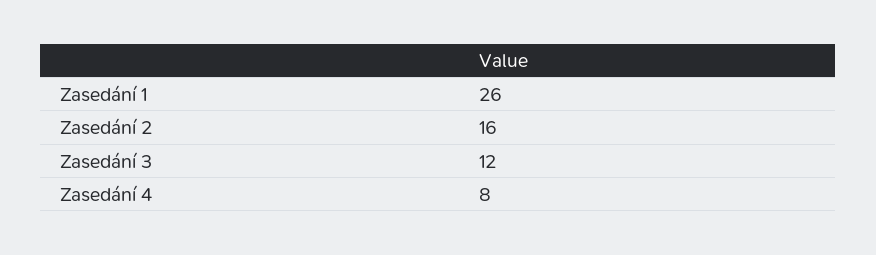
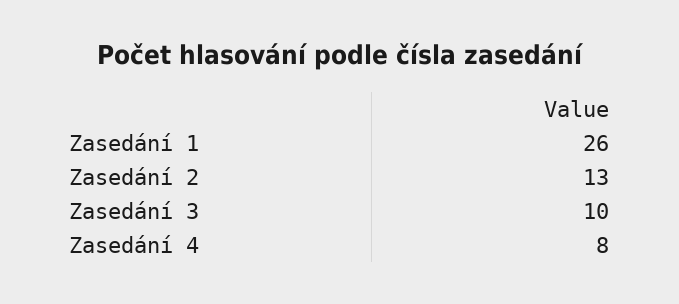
Zasedání 2: 16 -> 13
Zasedání 3: 12 -> 10

